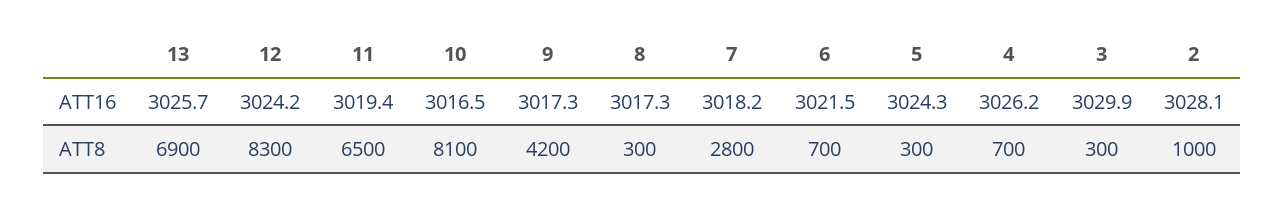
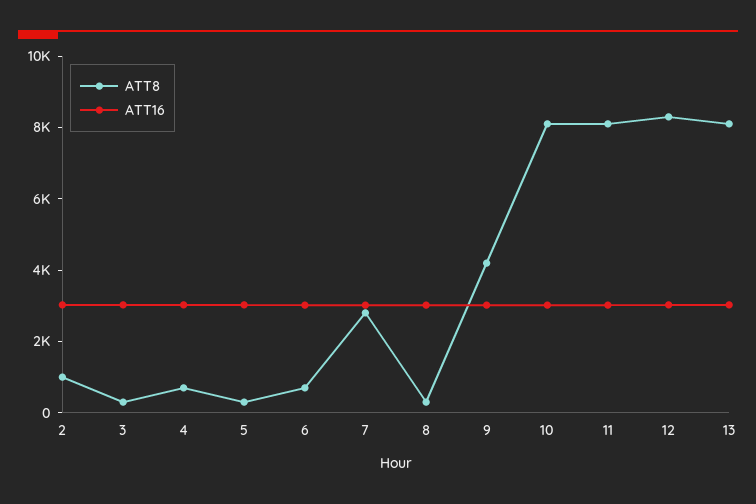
ATT8, 13: 6900 -> 8000
ATT8, 11: 6500 -> 8000

